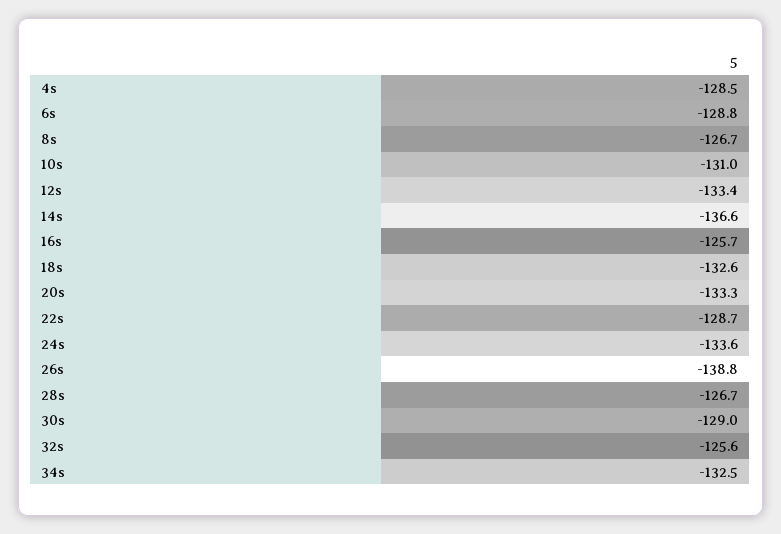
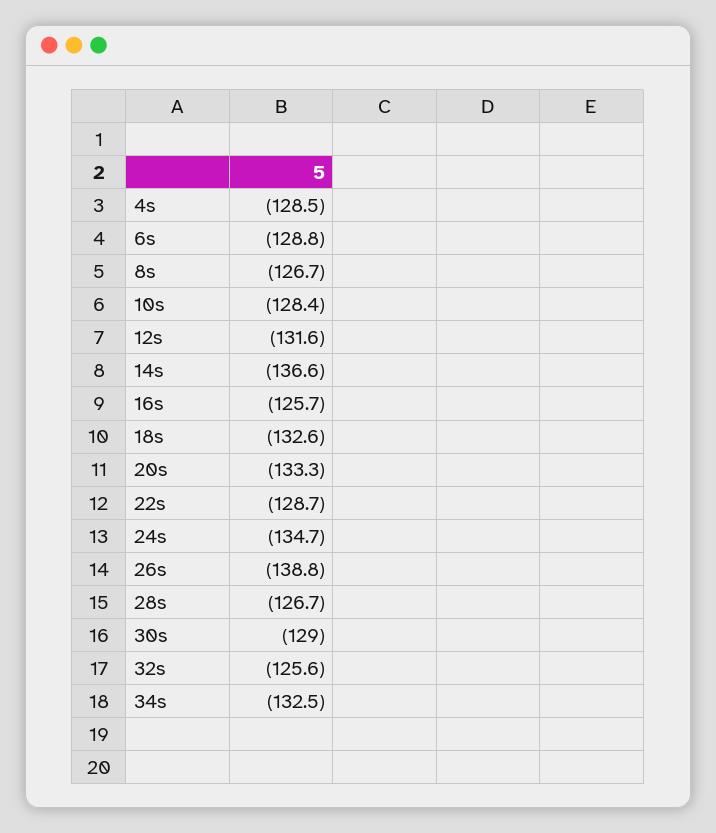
10s: -131 -> -128.4
12s: -133.4 -> -131.6
24s: -133.6 -> -134.7

